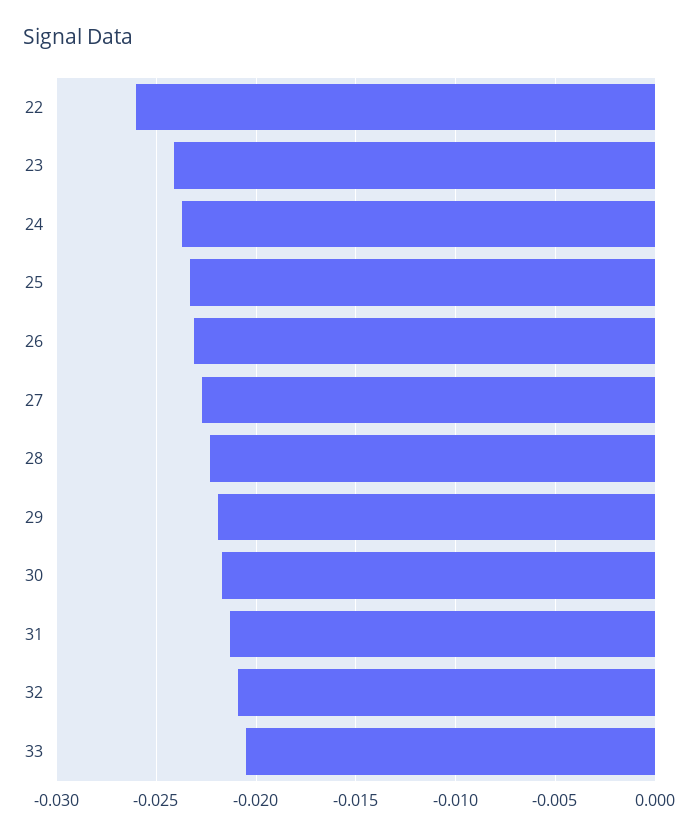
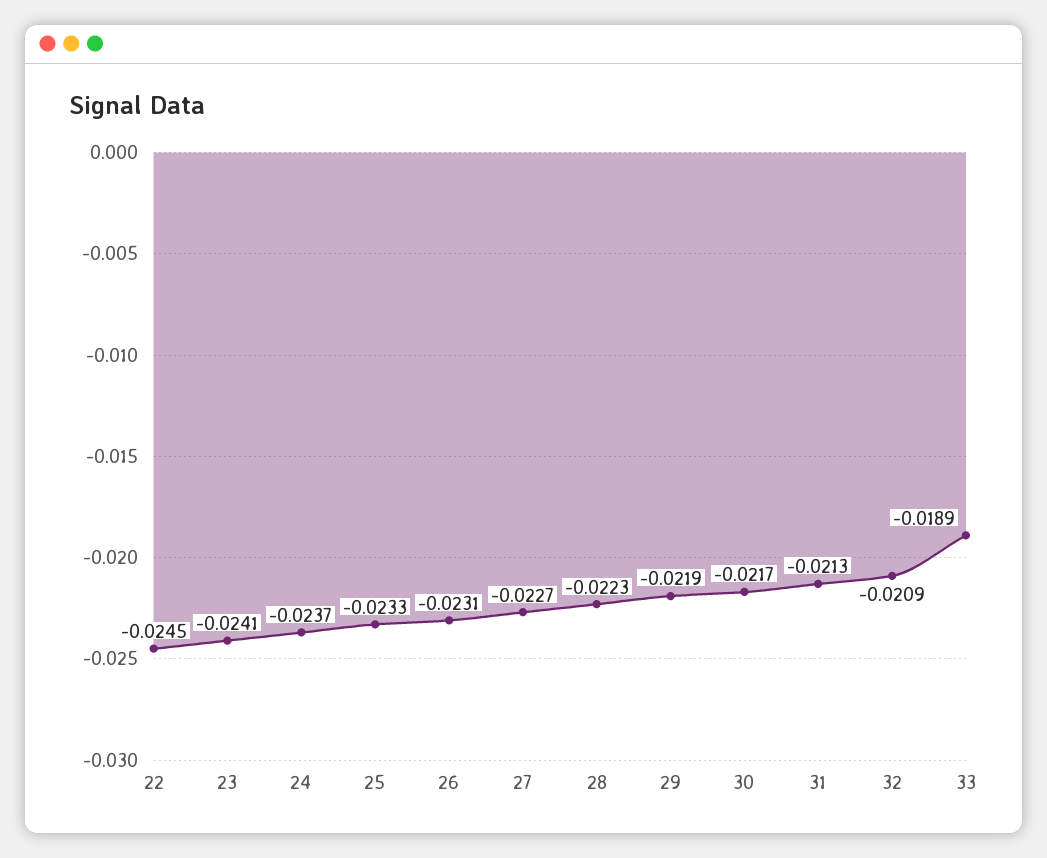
22: -0.026 -> -0.0245
33: -0.0205 -> -0.0189

